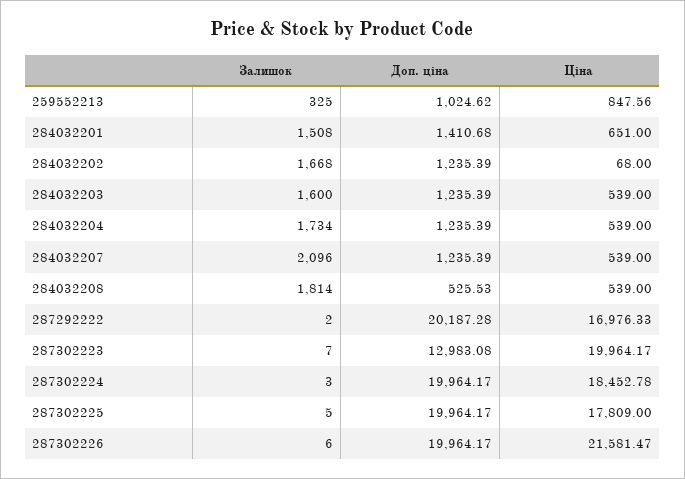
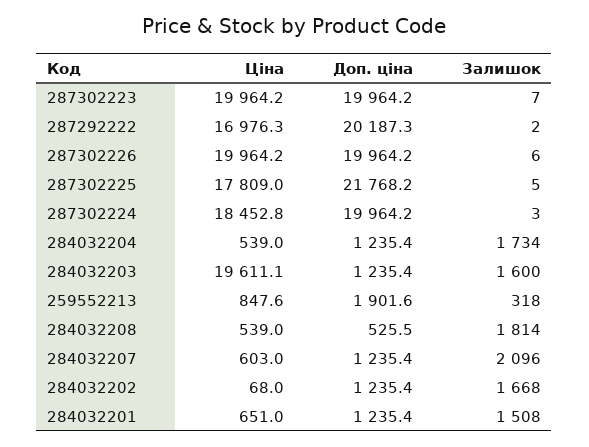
Залишок, 259552213: 325 -> 318
Доп. ціна, 259552213: 1024.62 -> 1901.6
Доп. ціна, 284032201: 1410.68 -> 1235.4
Ціна, 284032203: 539 -> 19611.1
Ціна, 284032207: 539 -> 603
Доп. ціна, 287302223: 12983.08 -> 19964.2
Доп. ціна, 287302225: 19964.17 -> 21768.2
Ціна, 287302226: 21581.47 -> 19964.2

